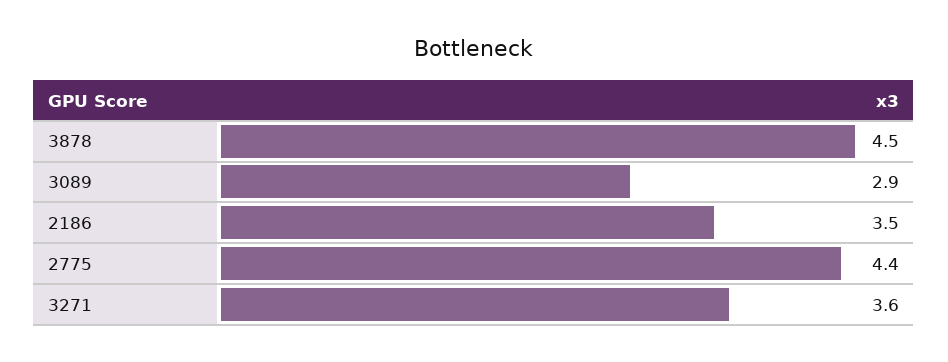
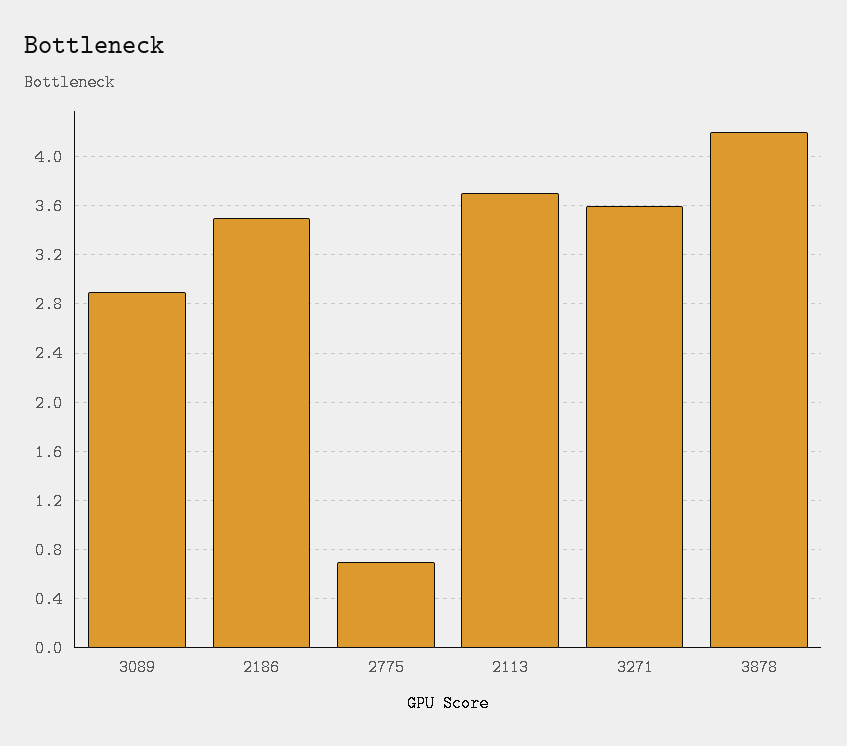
3878: 4.5 -> 4.2
2775: 4.4 -> 0.7
2113: none -> 3.7

